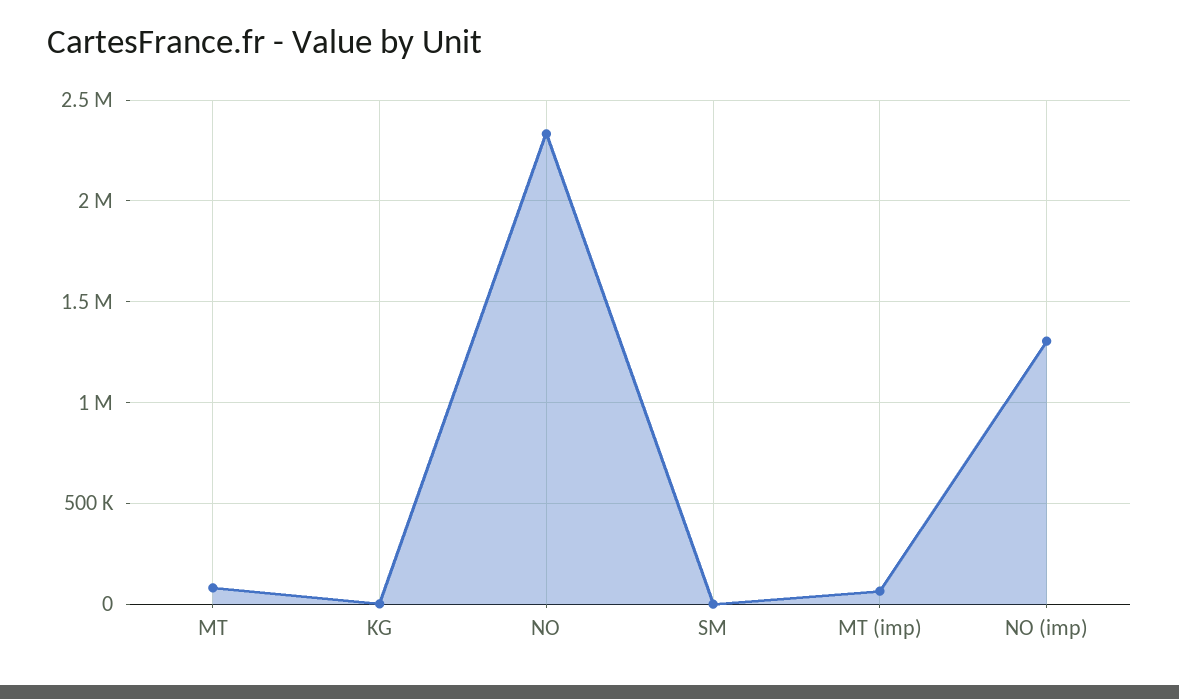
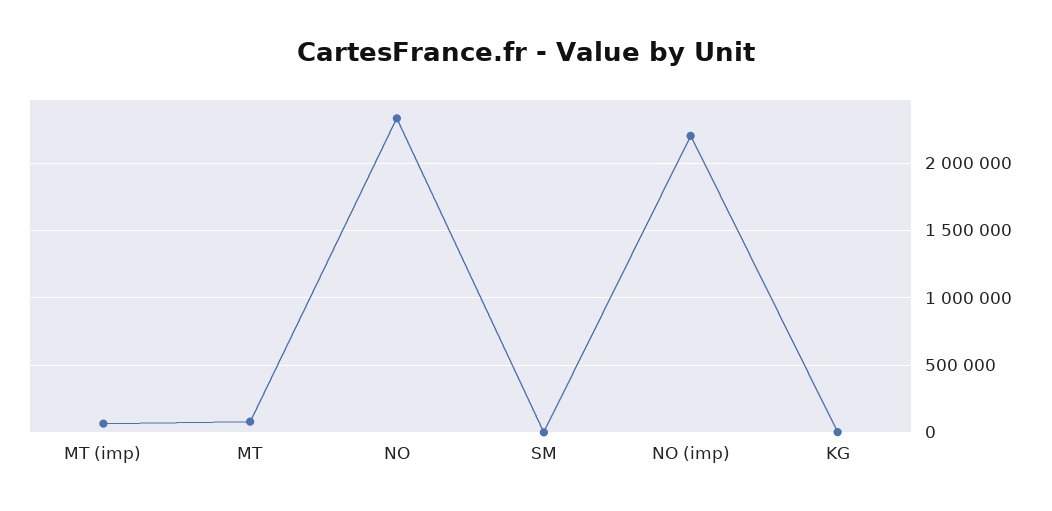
NO (imp): 1300000 -> 2200000

